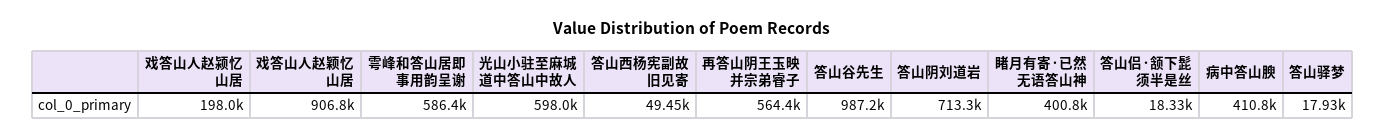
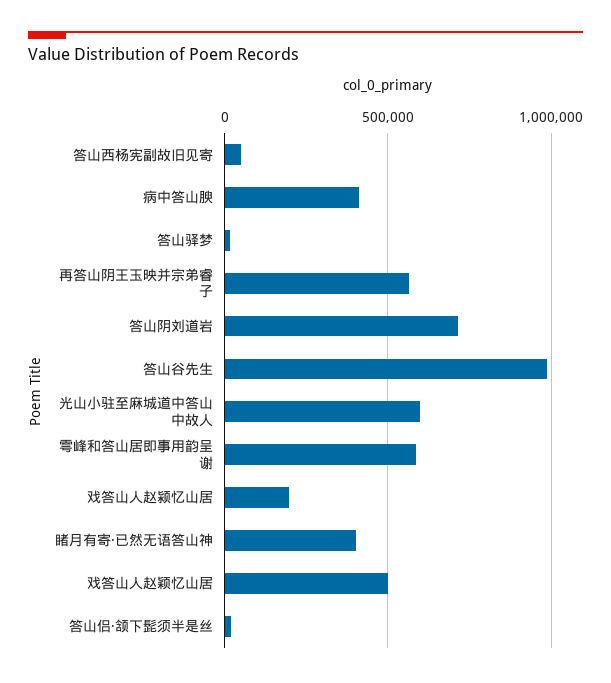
戏答山人赵颖忆山居: 906800 -> 500000

